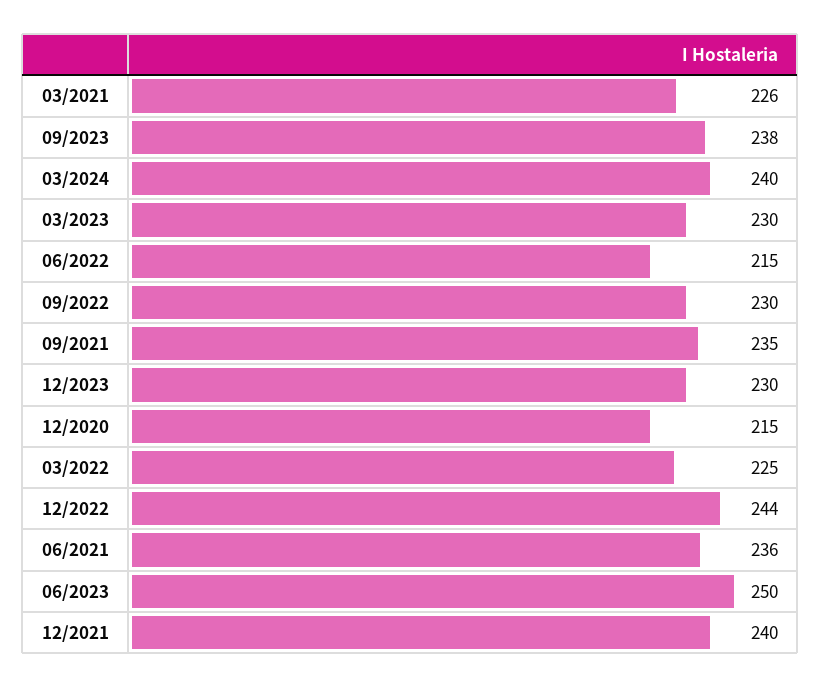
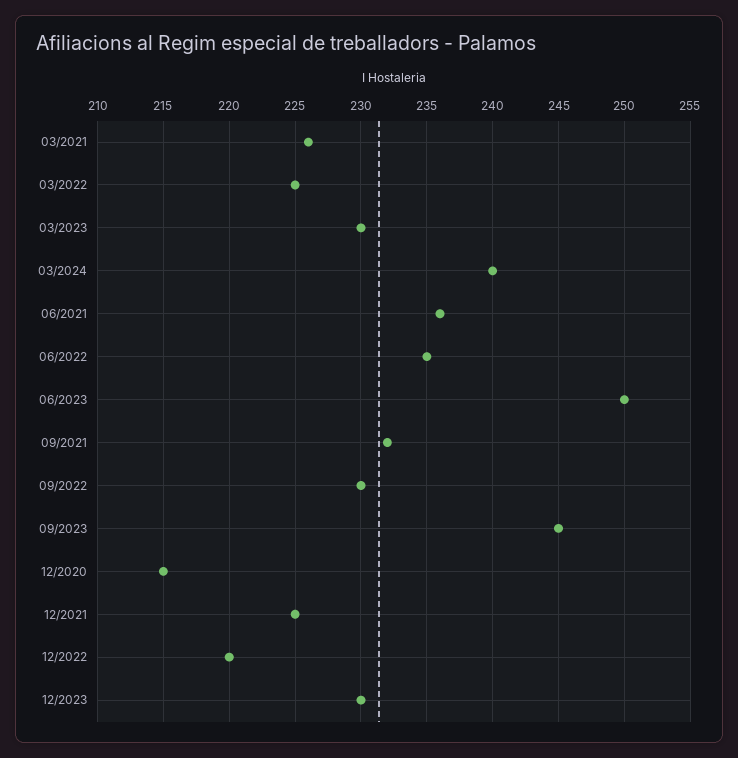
09/2023: 238 -> 245
06/2022: 215 -> 235
09/2021: 235 -> 232
12/2022: 244 -> 220
12/2021: 240 -> 225

